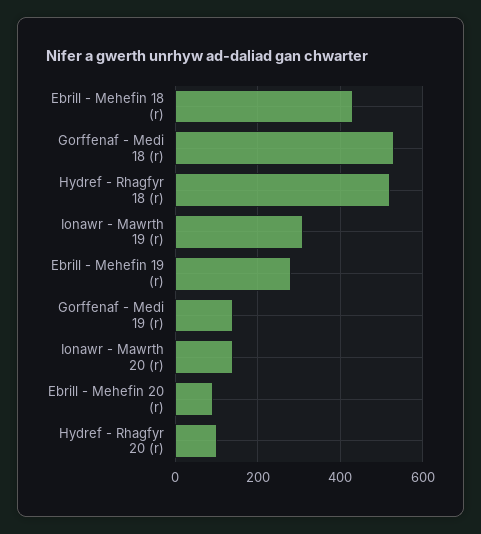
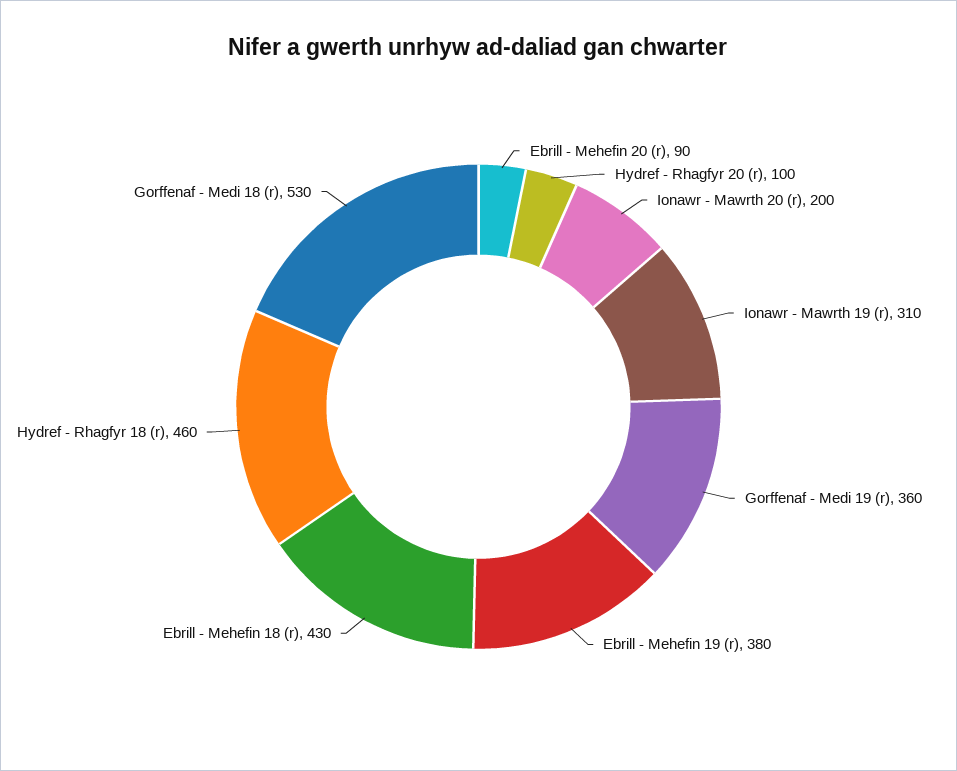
Hydref - Rhagfyr 18 (r): 520 -> 460
Ebrill - Mehefin 19 (r): 280 -> 380
Gorffenaf - Medi 19 (r): 140 -> 360
Ionawr - Mawrth 20 (r): 140 -> 200

